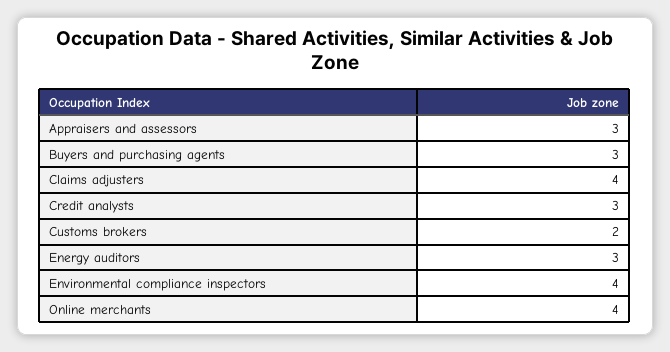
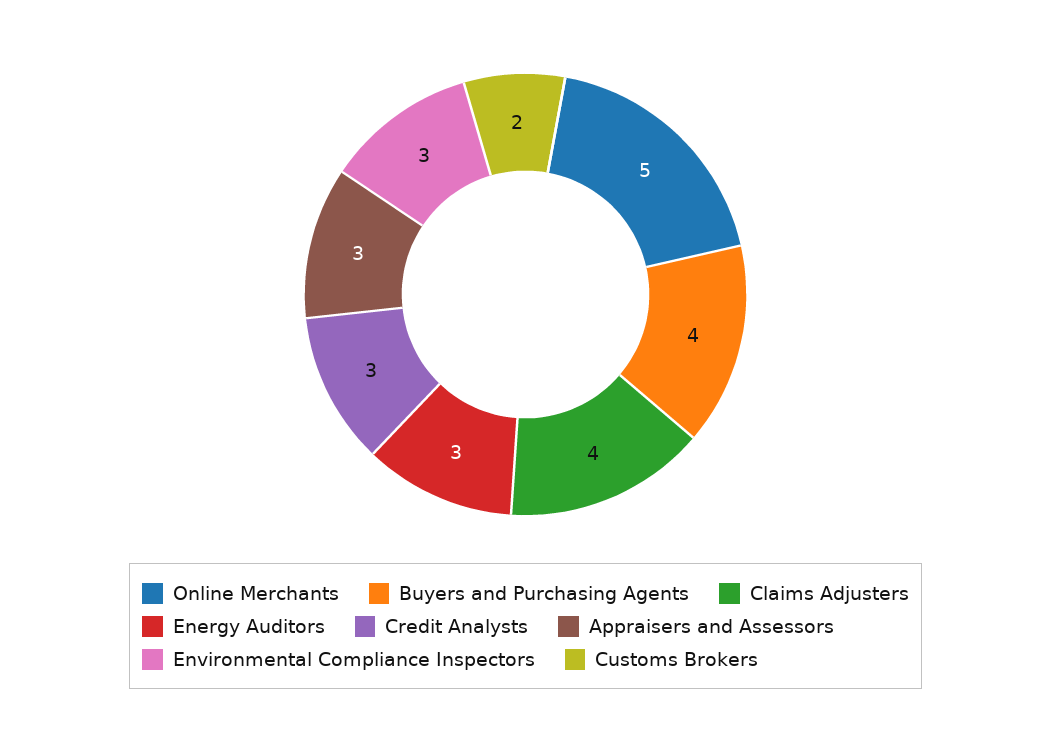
Buyers and purchasing agents: 3 -> 4
Environmental compliance inspectors: 4 -> 3
Online merchants: 4 -> 5

